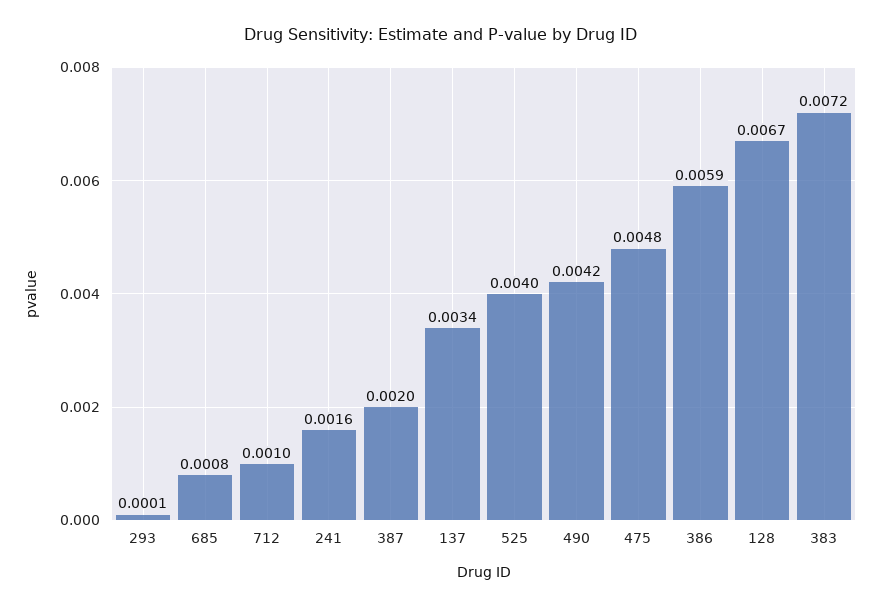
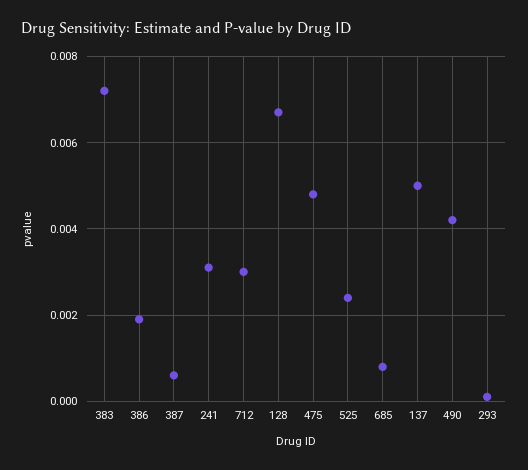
712: 0.001 -> 0.003
241: 0.0016 -> 0.003
387: 0.002 -> 0.0005
137: 0.0034 -> 0.005
525: 0.004 -> 0.0025
386: 0.0059 -> 0.002

